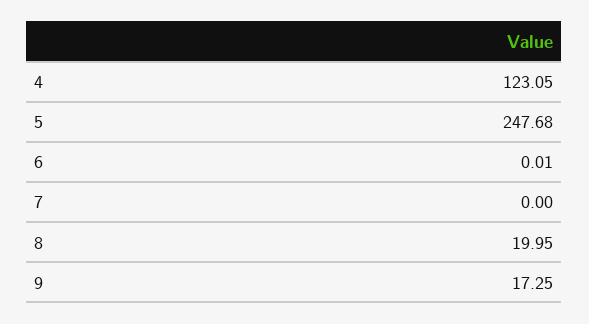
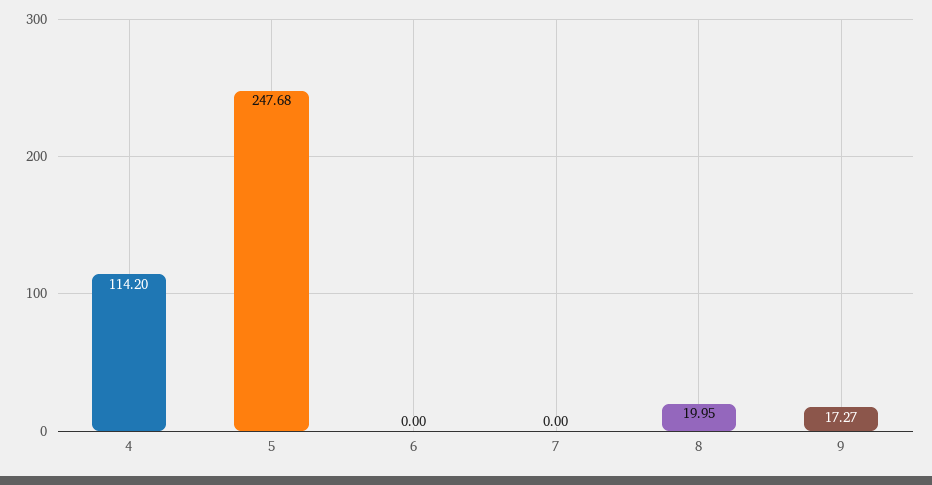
4: 123.05 -> 114.2
6: 0.01 -> 0
9: 17.25 -> 17.27

